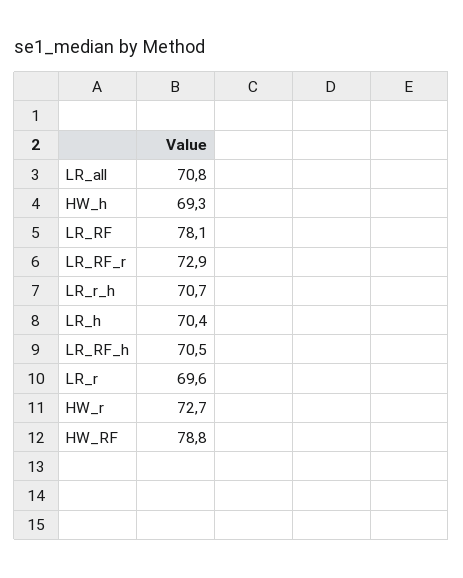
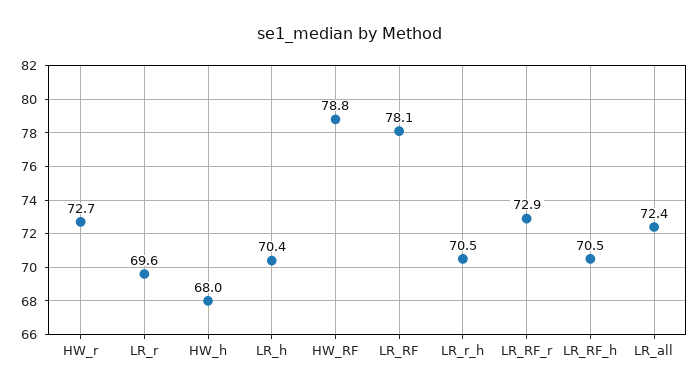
LR_all: 70.8 -> 72.4
HW_h: 69.3 -> 68
LR_r_h: 70.7 -> 70.5

